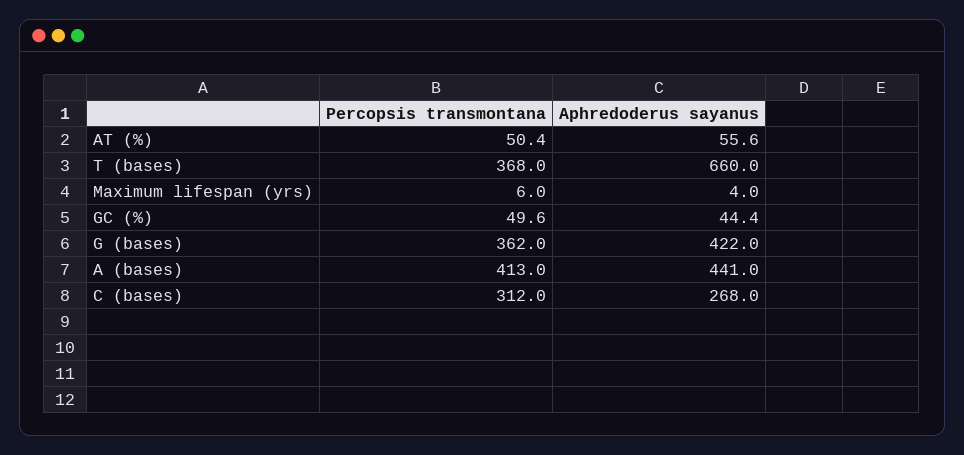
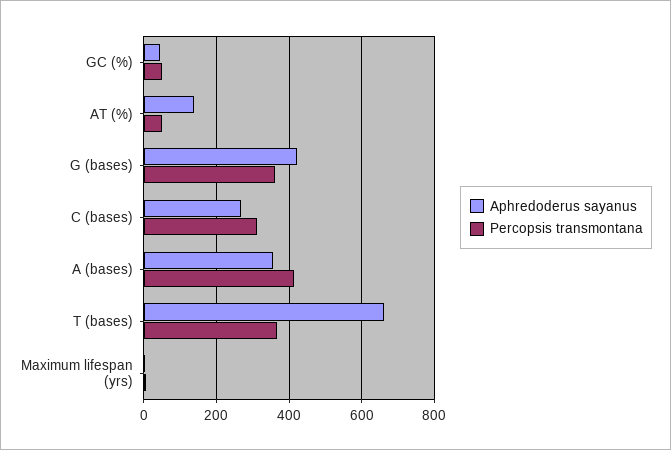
Aphredoderus sayanus, AT (%): 55.6 -> 140
Aphredoderus sayanus, A (bases): 441 -> 360

